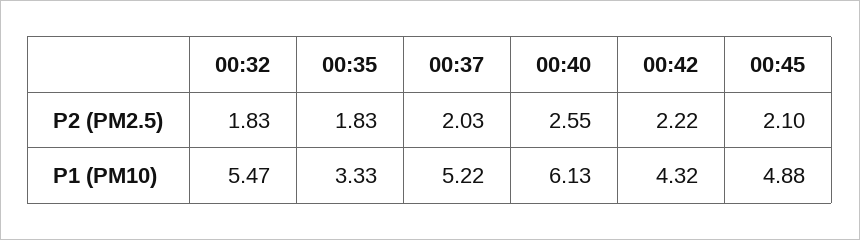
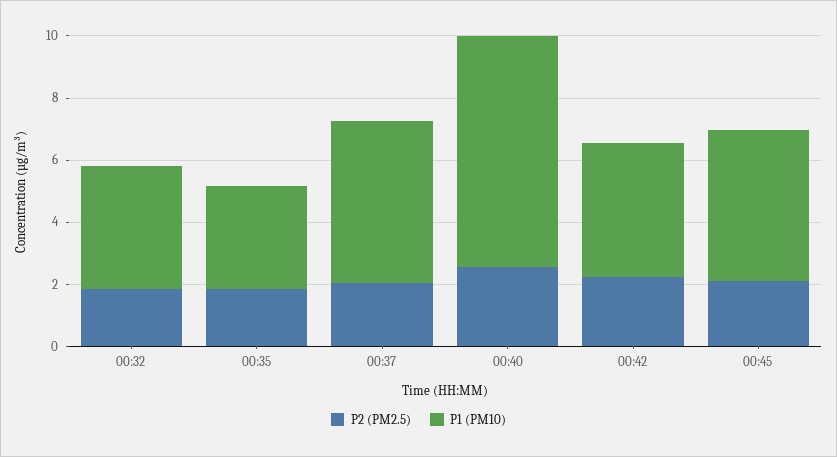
P1 (PM10), 00:32: 5.47 -> 4
P1 (PM10), 00:40: 6.13 -> 7.5

